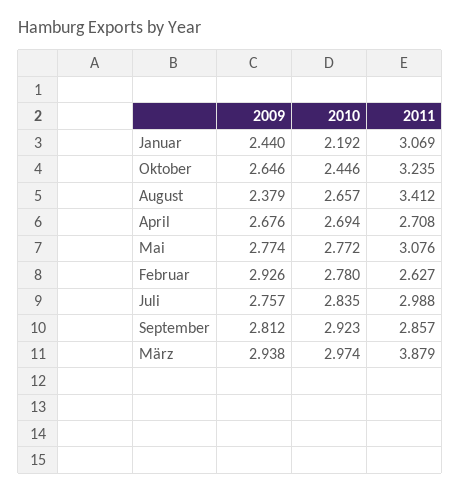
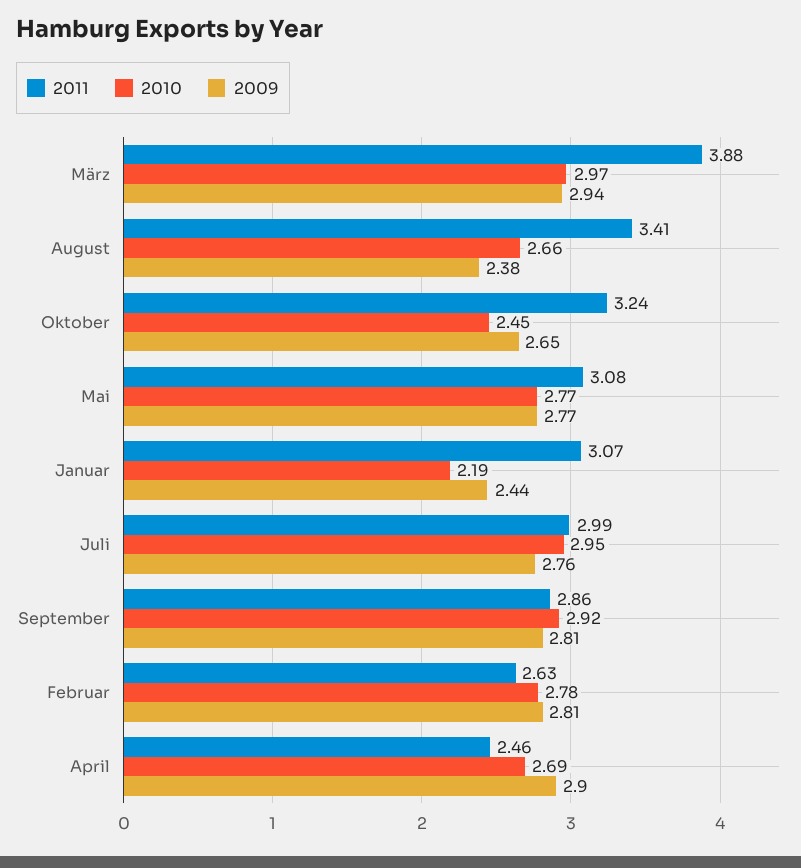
2009, April: 2.676 -> 2.9
2011, April: 2.708 -> 2.46
2009, Februar: 2.926 -> 2.81
2010, Juli: 2.835 -> 2.95

